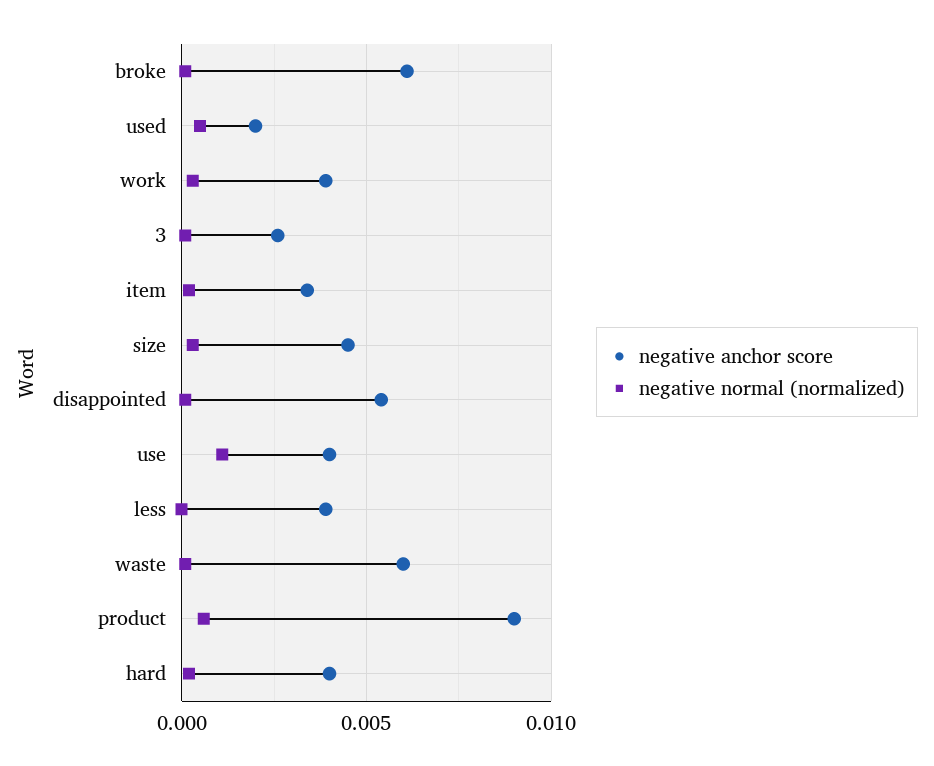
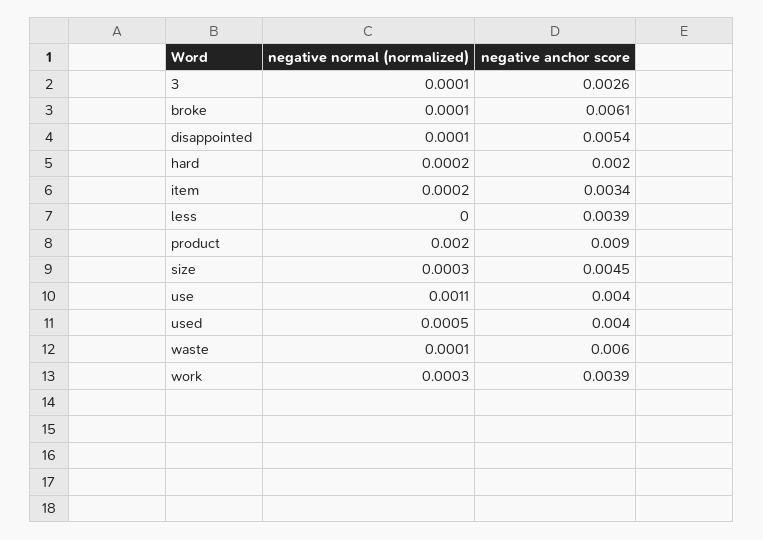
negative anchor score, used: 0.002 -> 0.004
negative normal (normalized), product: 0.0005 -> 0.002
negative anchor score, hard: 0.004 -> 0.002

